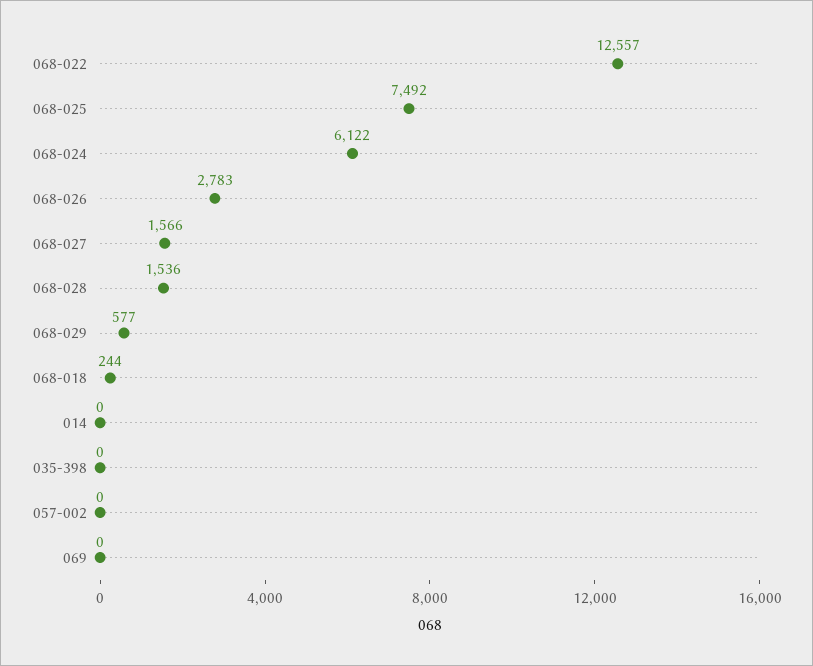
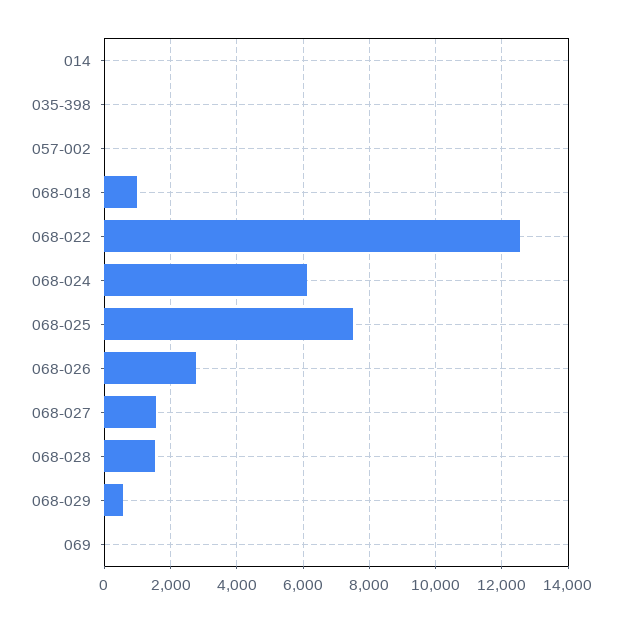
068-018: 244 -> 1000

